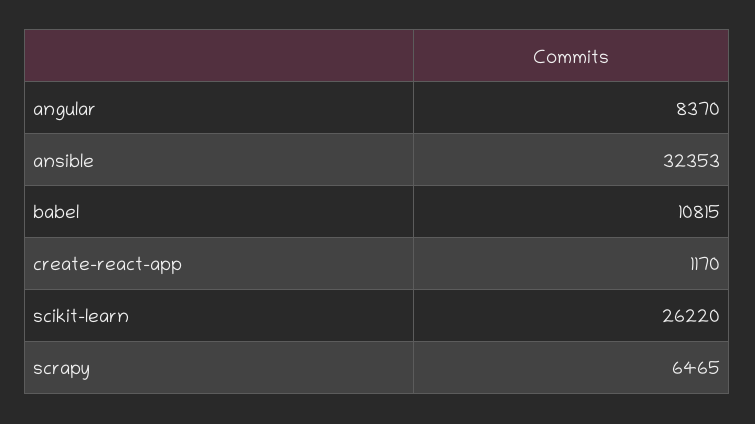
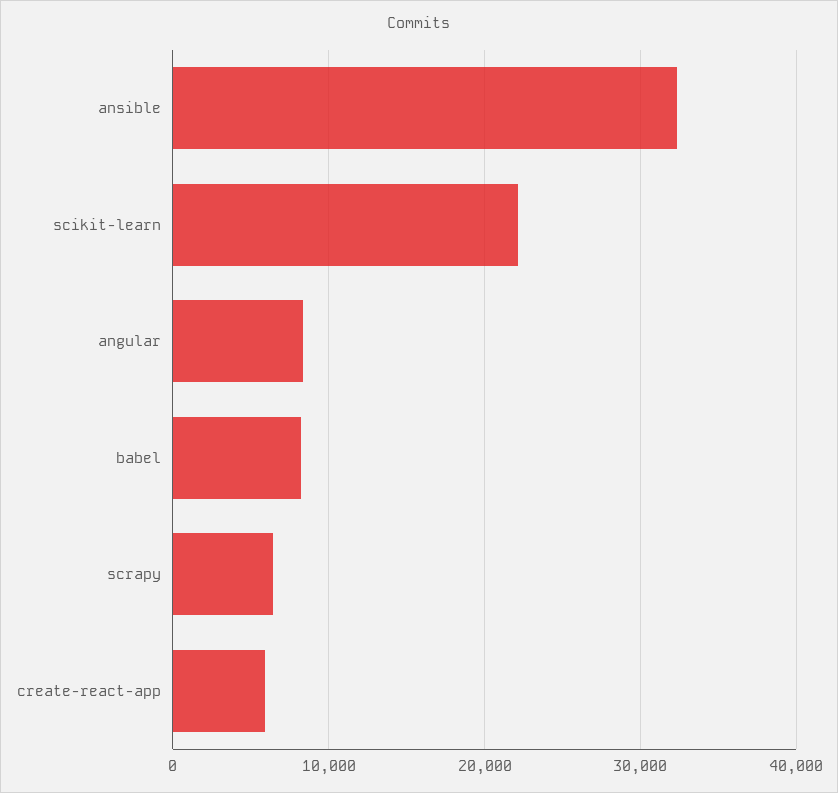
babel: 10815 -> 8000
create-react-app: 1170 -> 6000
scikit-learn: 26220 -> 22000

